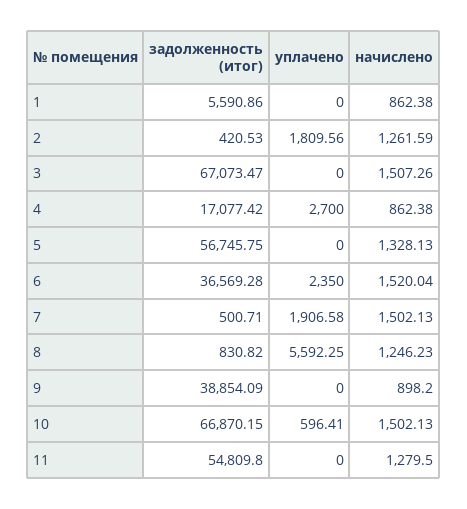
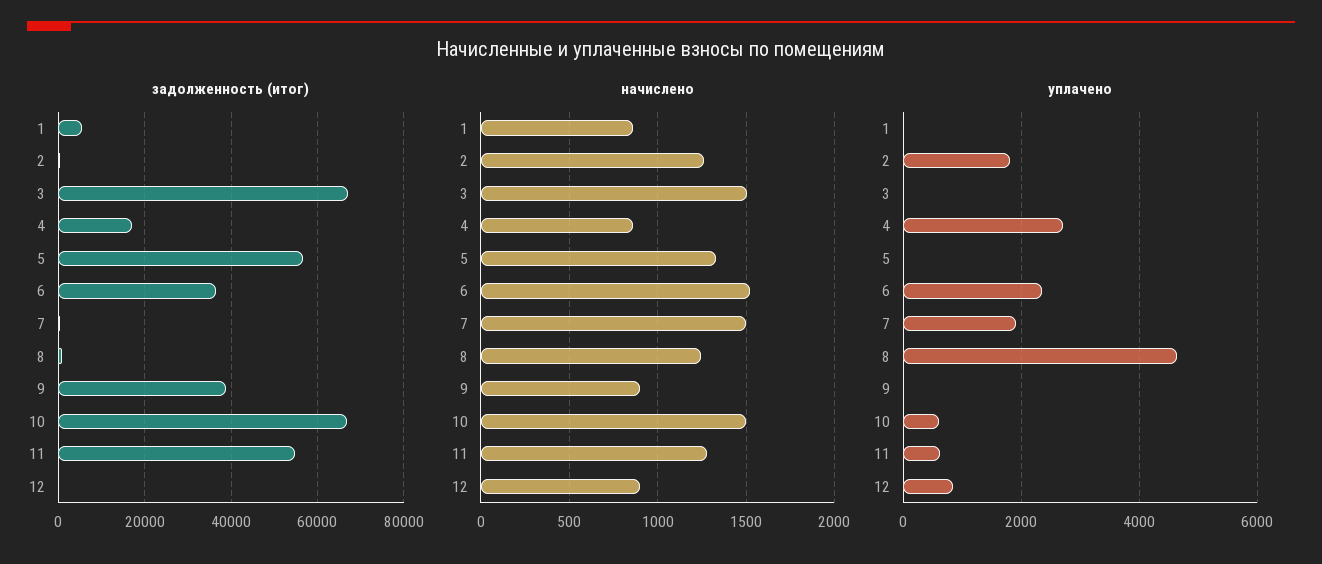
уплачено, 8: 5592.25 -> 4600
уплачено, 11: 0 -> 600
задолженность (итог), 12: none -> 0
начислено, 12: none -> 900
уплачено, 12: none -> 800

